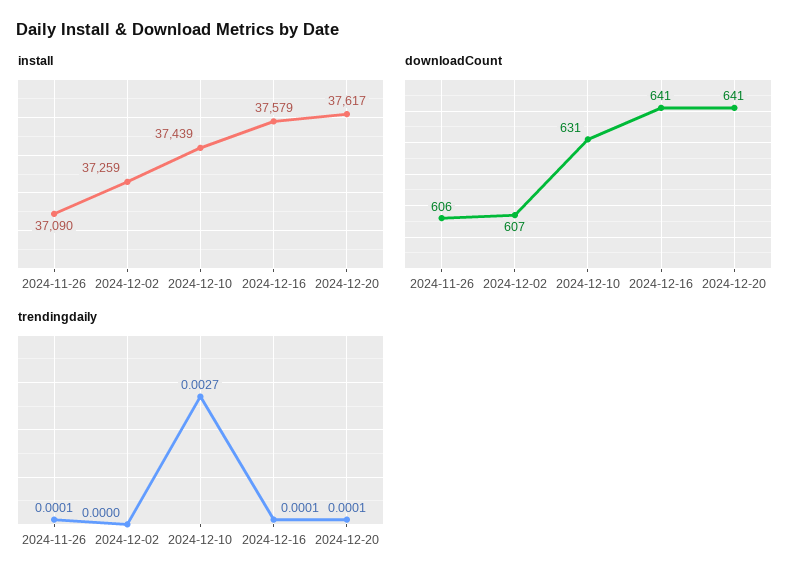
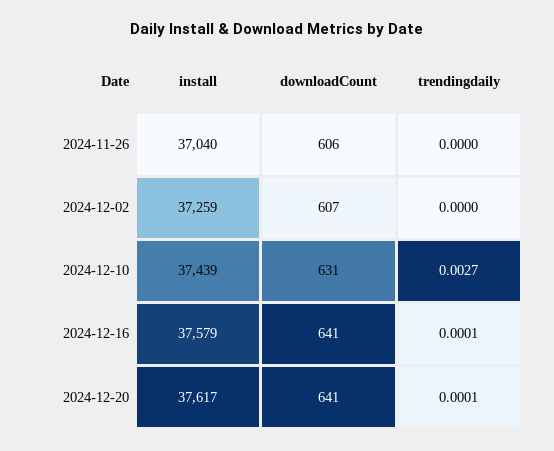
install, 2024-11-26: 37090 -> 37040
trendingdaily, 2024-11-26: 0.0001 -> 0

